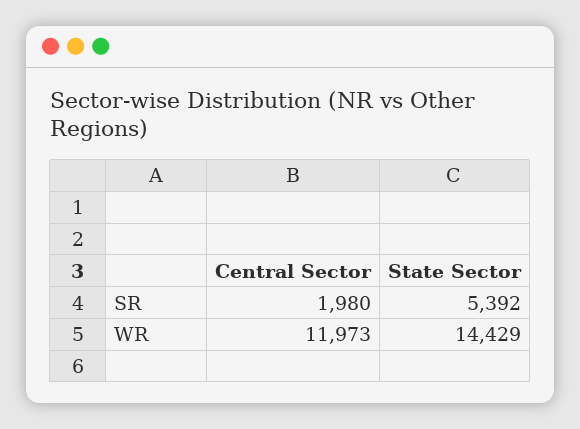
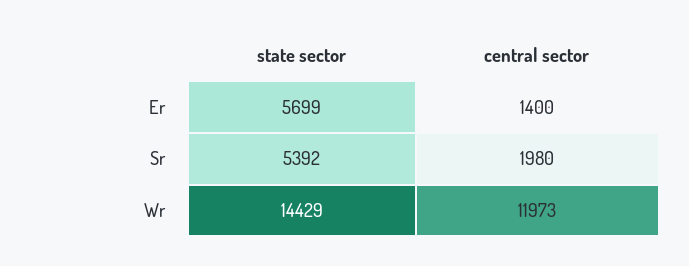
State Sector, Er: none -> 5699
Central Sector, Er: none -> 1400

